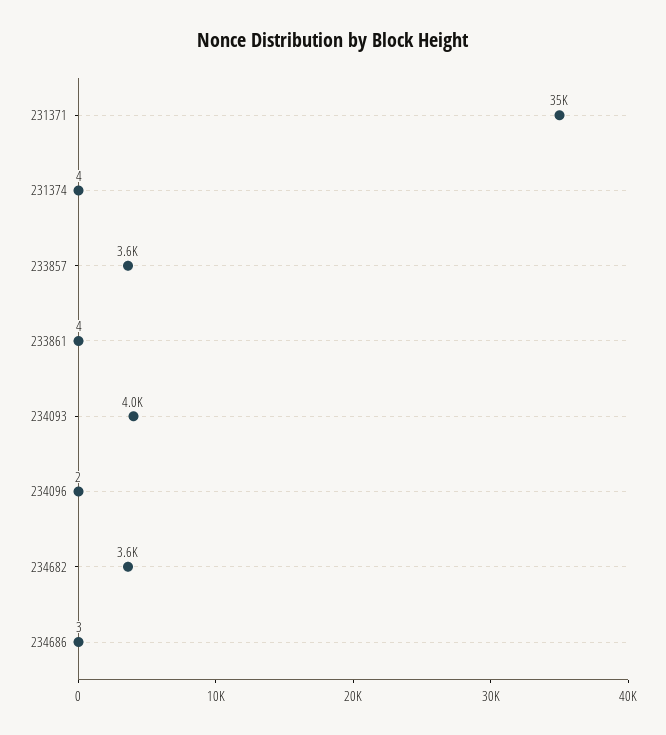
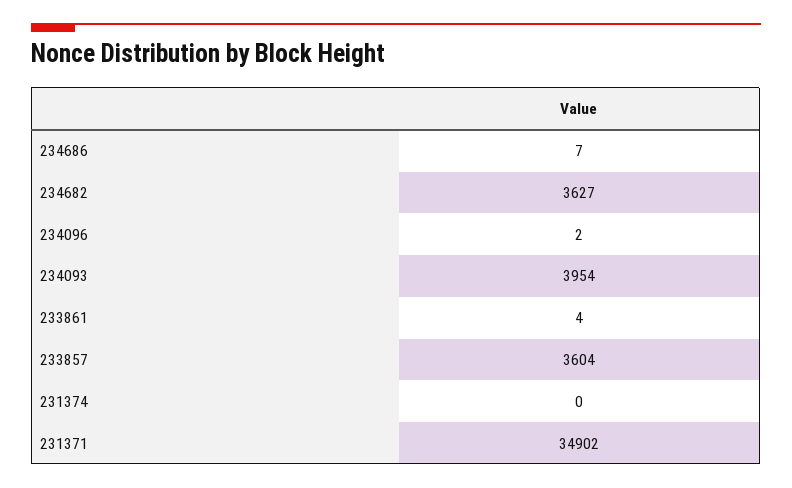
231374: 4 -> 0
234686: 3 -> 7

